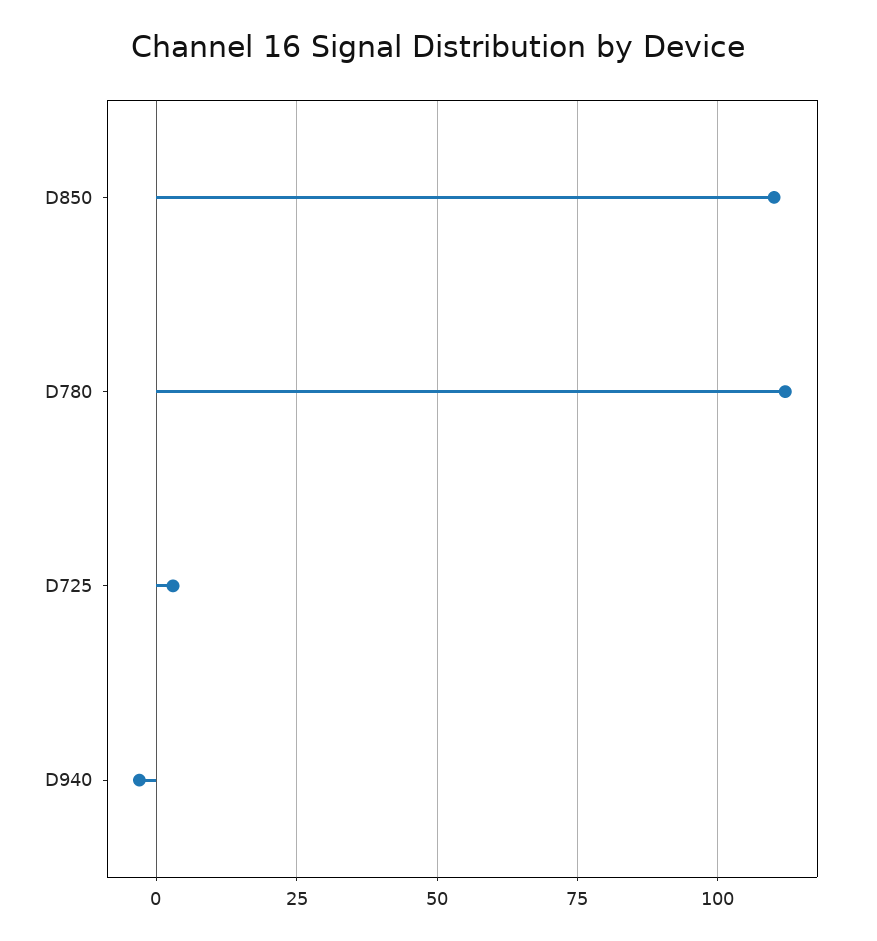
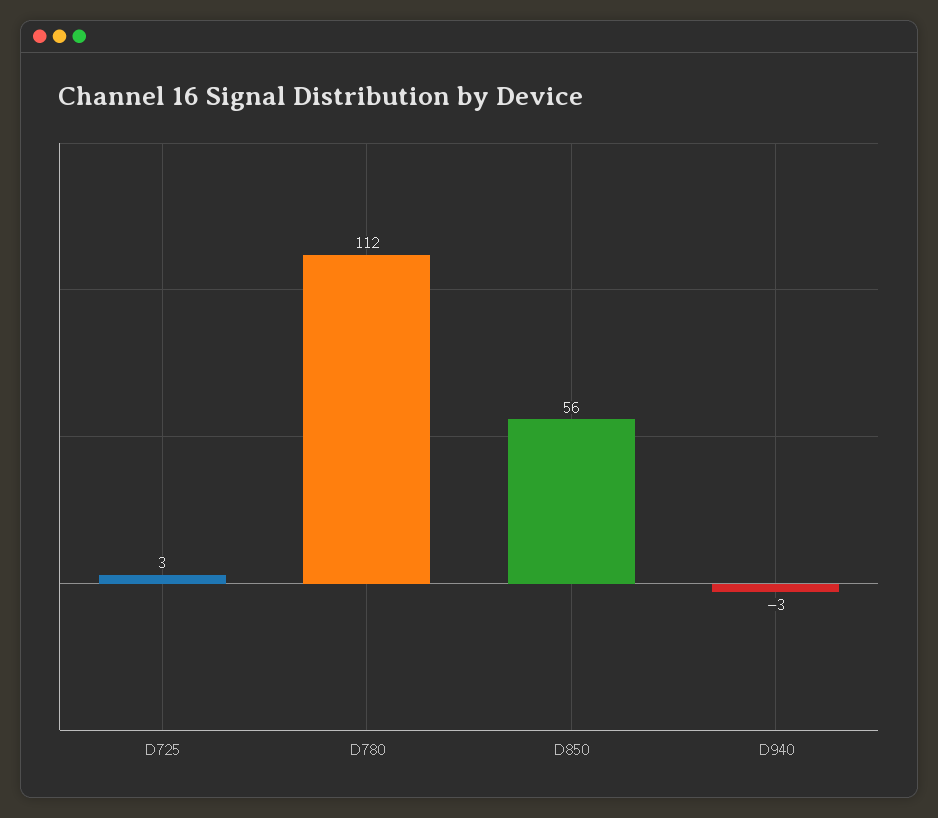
D850: 110 -> 56

